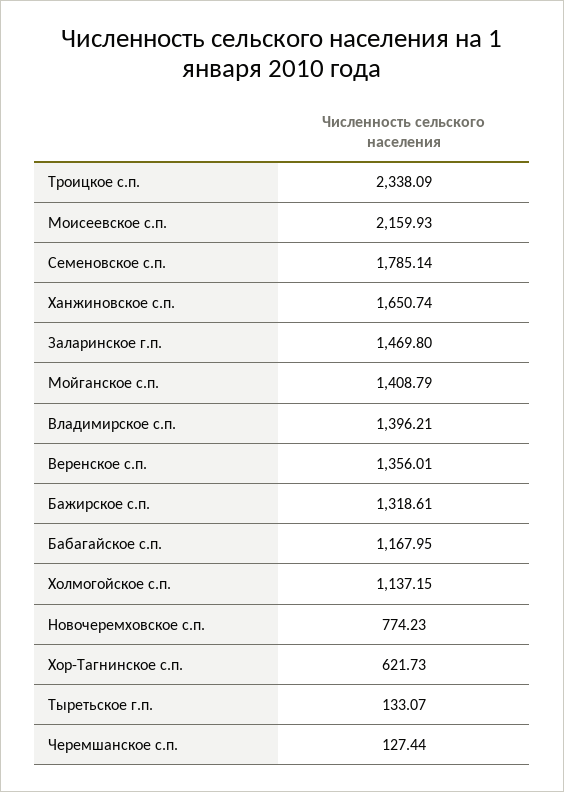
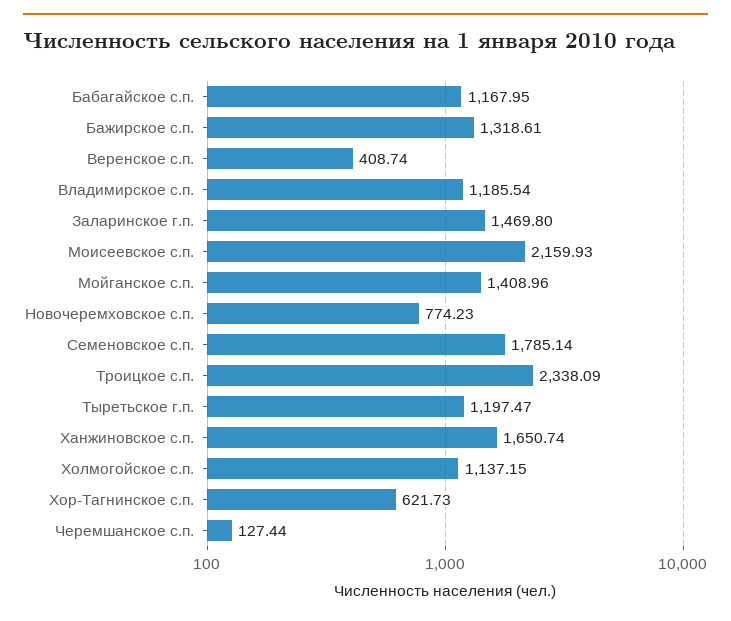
Мойганское с.п.: 1408.79 -> 1408.96
Владимирское с.п.: 1396.21 -> 1185.54
Веренское с.п.: 1356.01 -> 408.74
Тыретьское г.п.: 133.07 -> 1197.47

